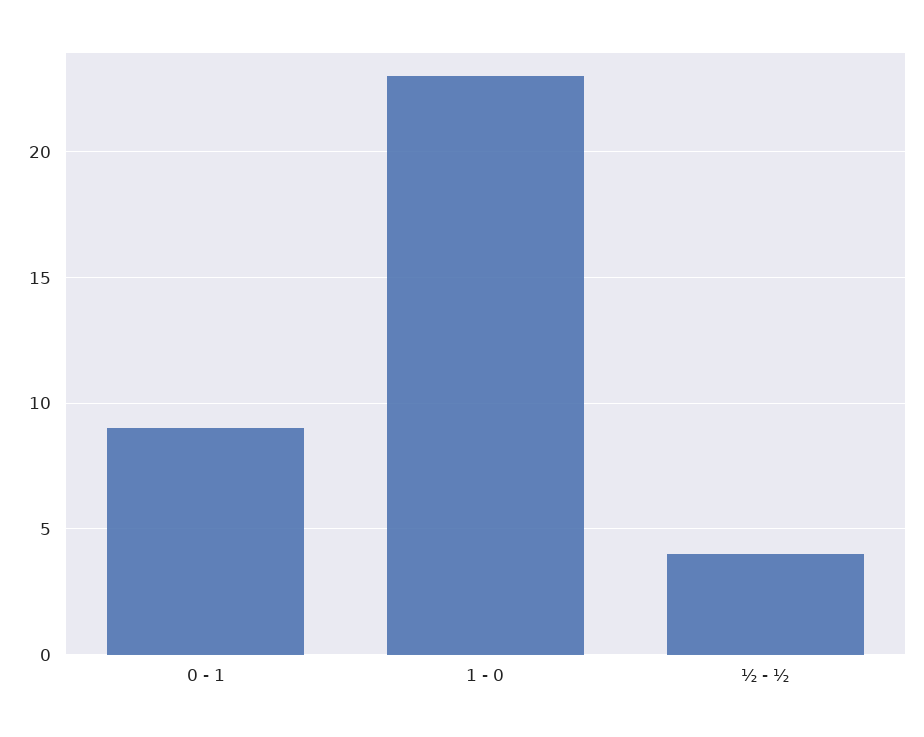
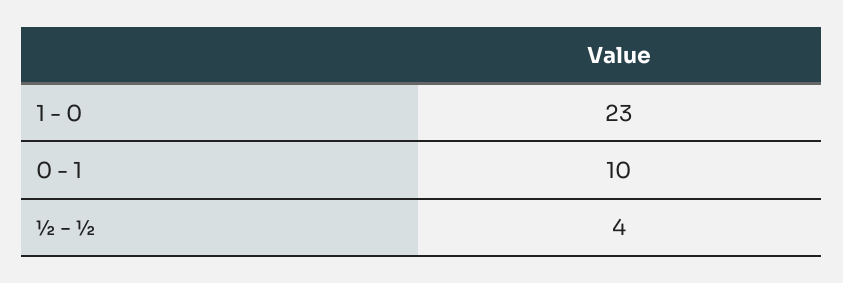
0 - 1: 9 -> 10

